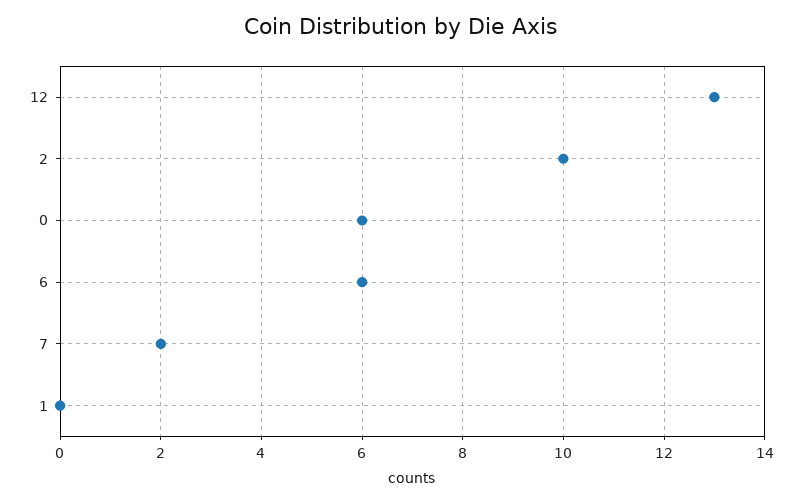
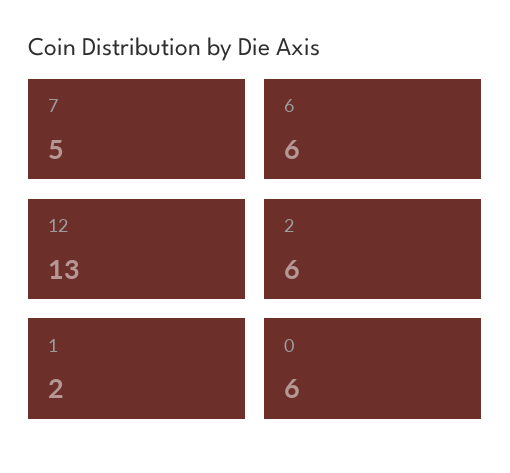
2: 10 -> 6
7: 2 -> 5
1: 0 -> 2

